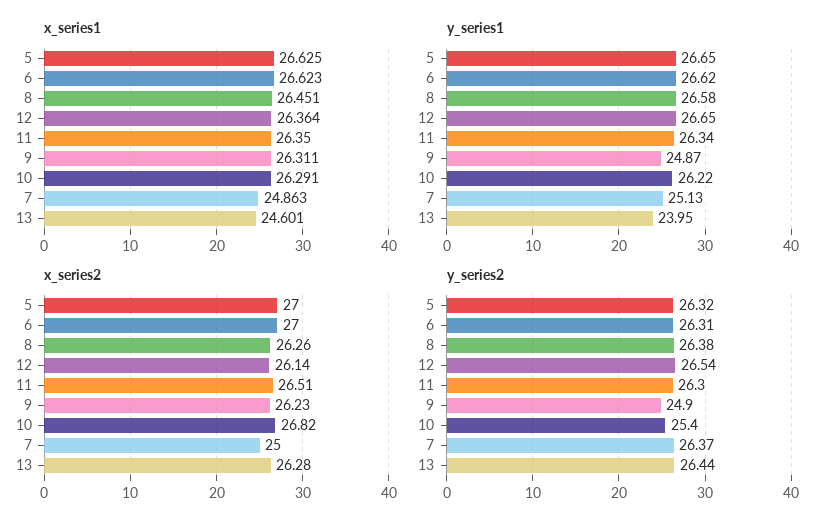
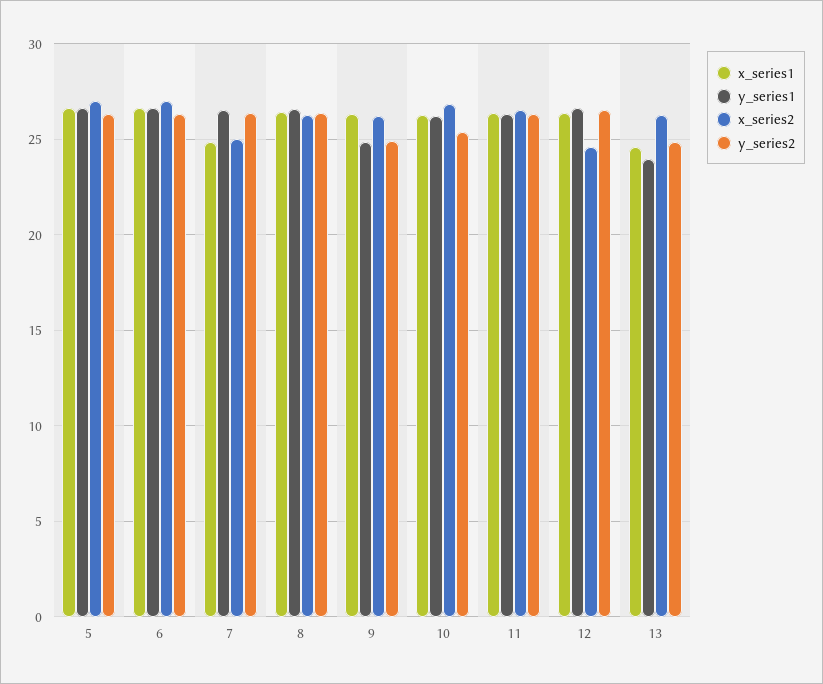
y_series1, 7: 25.13 -> 26.5
x_series2, 12: 26.14 -> 24.5
y_series2, 13: 26.44 -> 25

